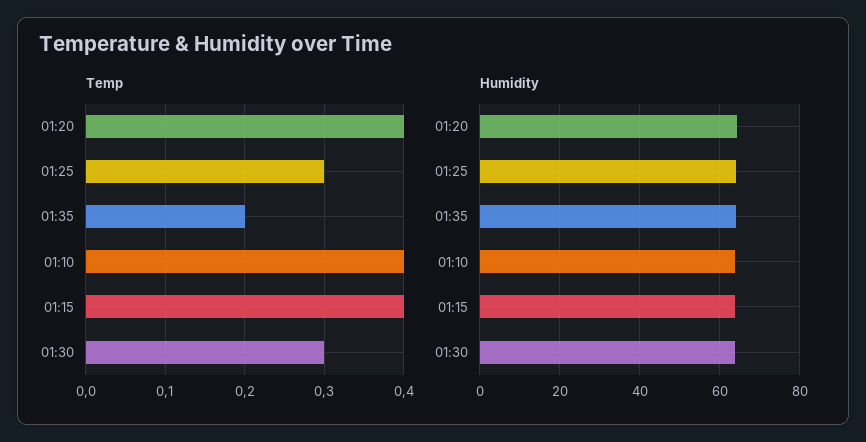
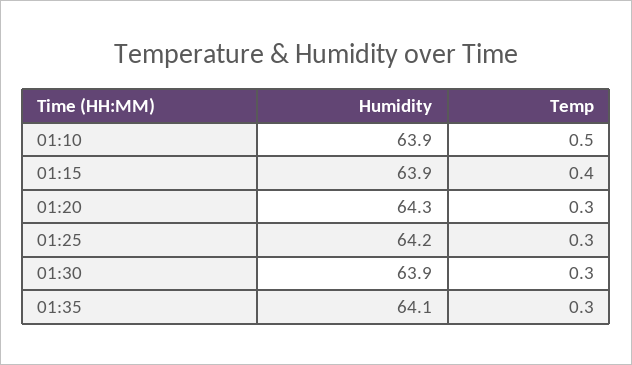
Temp, 01:20: 0.4 -> 0.3
Temp, 01:35: 0.2 -> 0.3
Temp, 01:10: 0.4 -> 0.5

